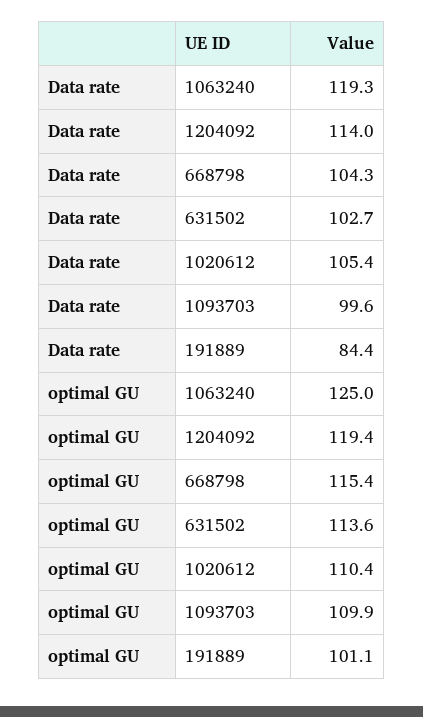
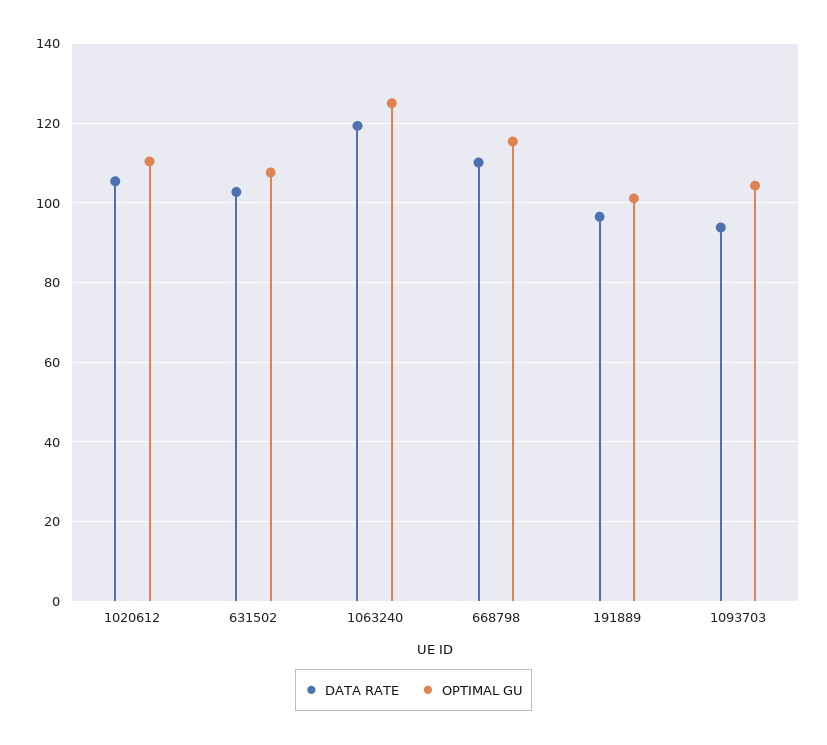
Data rate, 1204092: 114 -> none
Data rate, 668798: 104.3 -> 110
Data rate, 1093703: 99.6 -> 94
Data rate, 191889: 84.4 -> 96
optimal GU, 1204092: 119.4 -> none
optimal GU, 631502: 113.6 -> 108
optimal GU, 1093703: 109.9 -> 104

